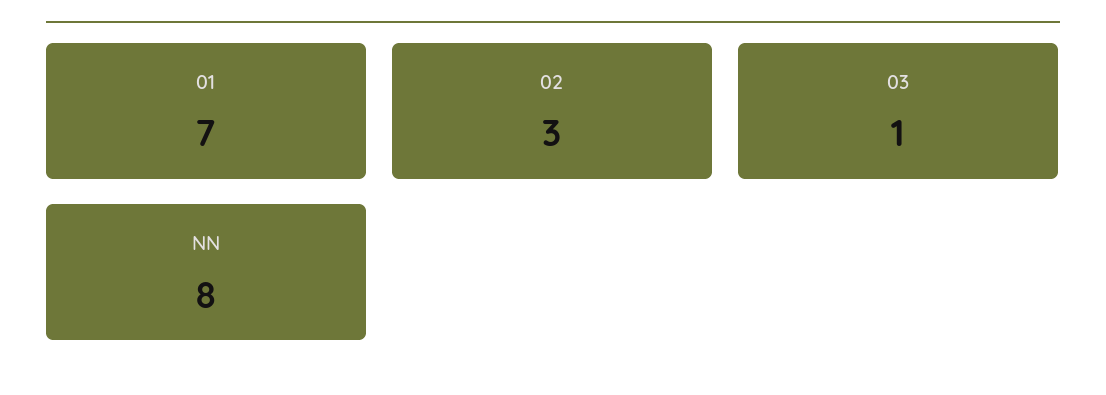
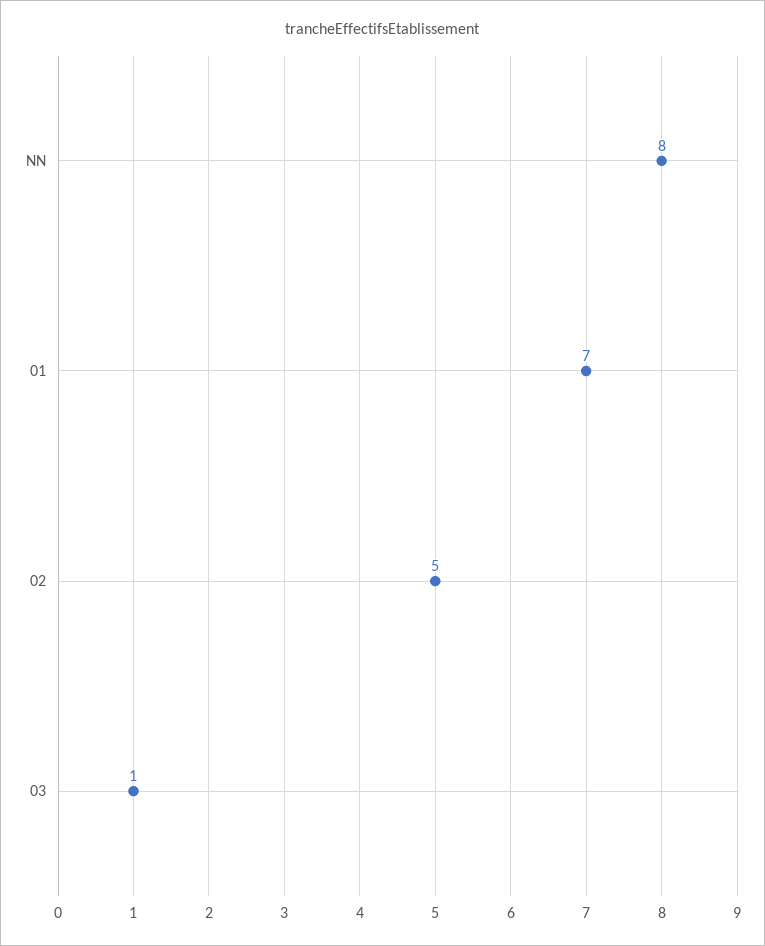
02: 3 -> 5

